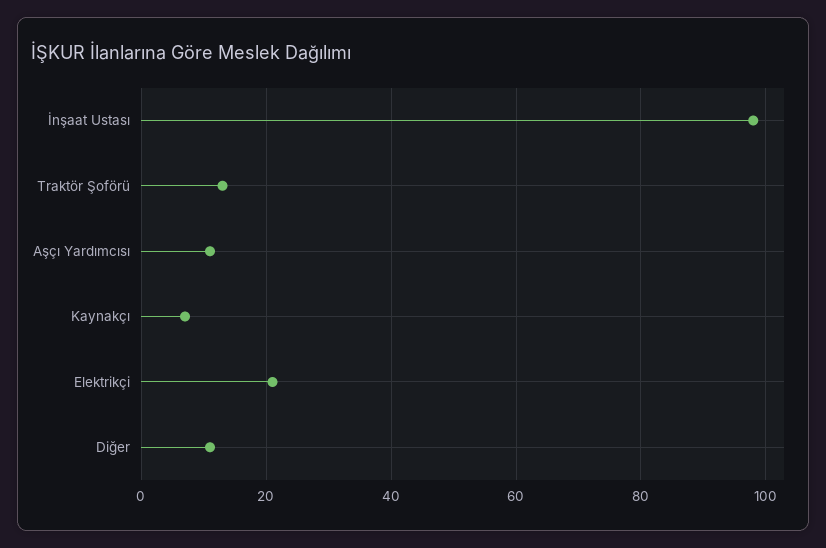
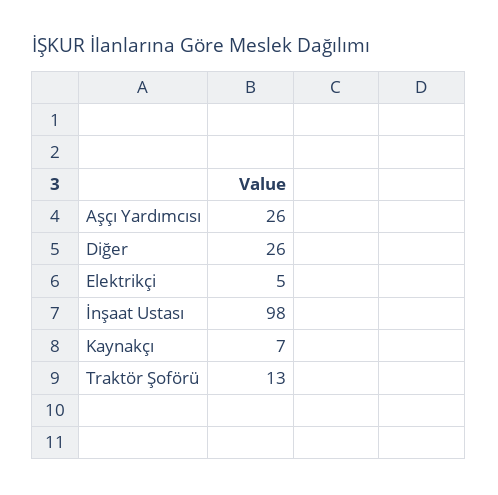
Aşçı Yardımcısı: 10 -> 26
Elektrikçi: 20 -> 5
Diğer: 10 -> 26

